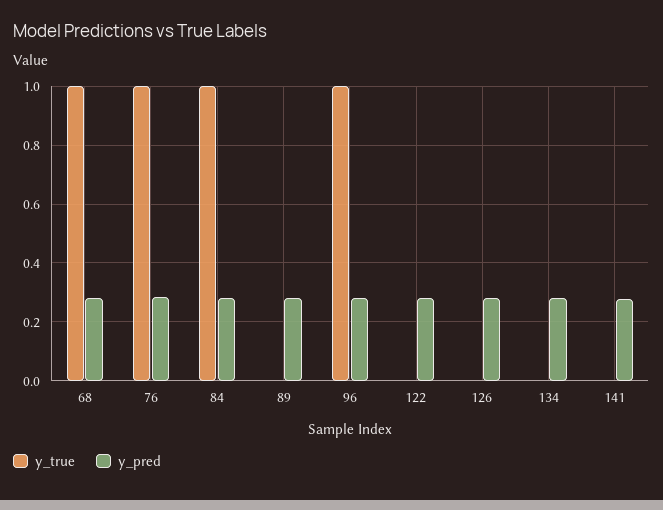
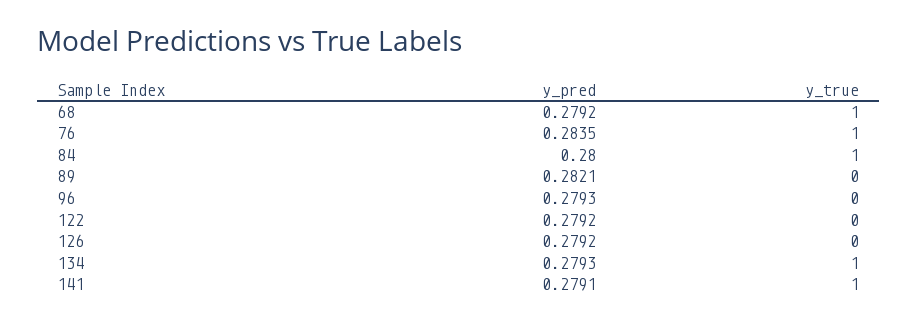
y_true, 96: 1 -> 0
y_true, 134: 0 -> 1
y_true, 141: 0 -> 1

